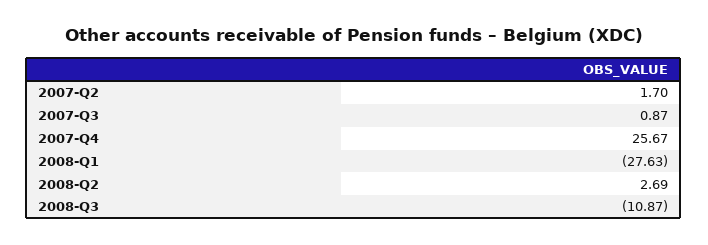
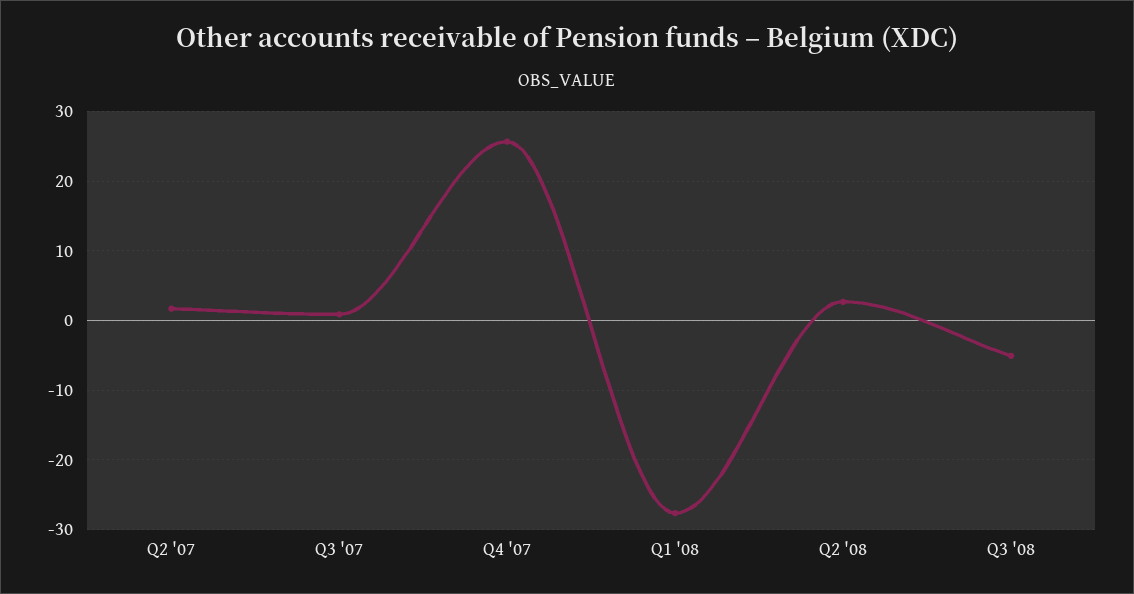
2008-Q3: -10.87 -> -5

